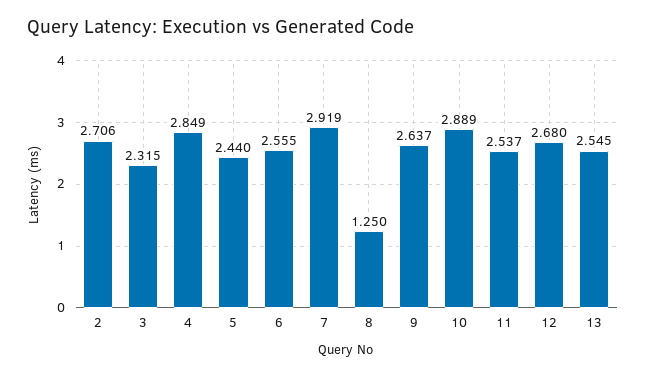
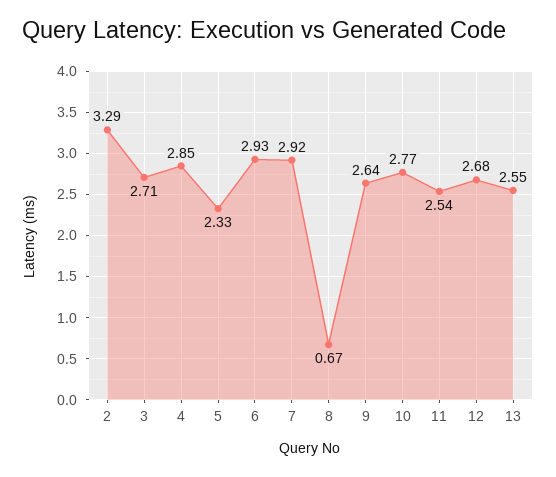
2: 2.706 -> 3.29
3: 2.315 -> 2.71
5: 2.44 -> 2.33
6: 2.555 -> 2.93
8: 1.25 -> 0.67
10: 2.889 -> 2.77

